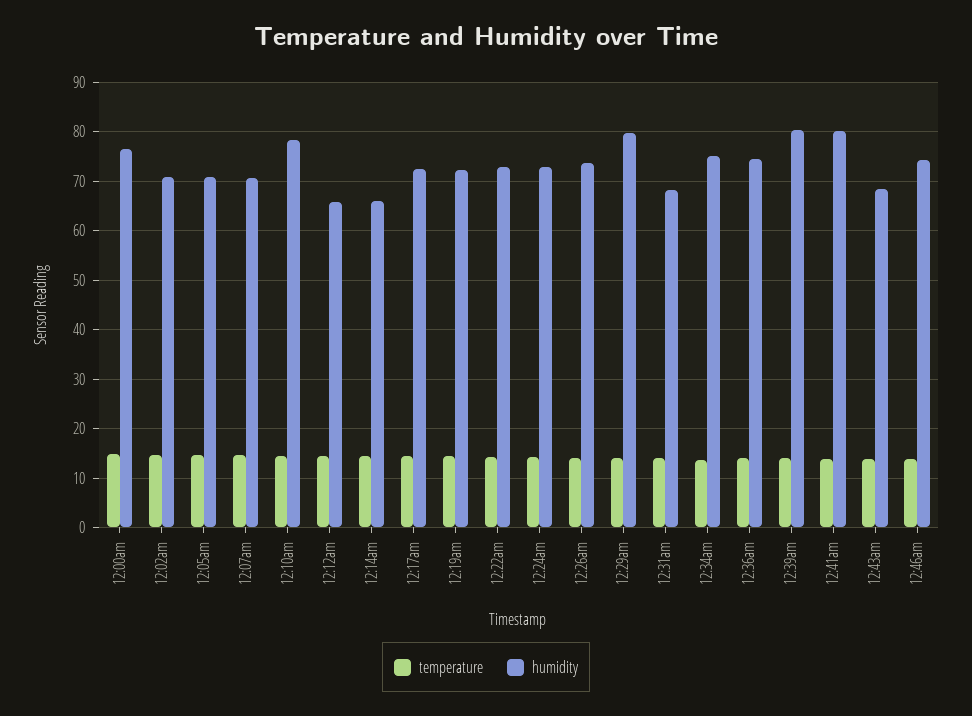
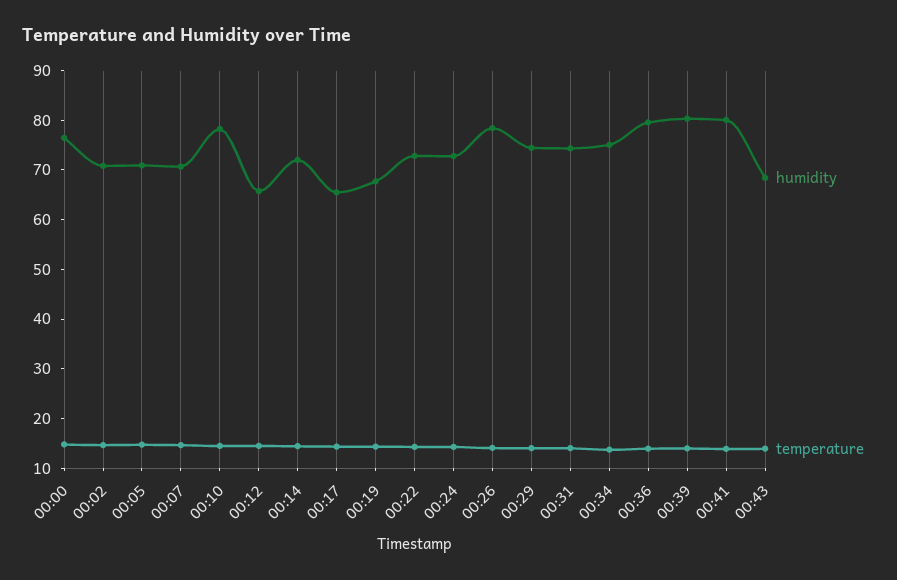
humidity, 12:14am: 66 -> 72
humidity, 12:17am: 72 -> 66
humidity, 12:19am: 72 -> 68
humidity, 12:26am: 74 -> 78
humidity, 12:29am: 80 -> 74
humidity, 12:31am: 68 -> 74
humidity, 12:36am: 74 -> 80
temperature, 12:46am: 14 -> none
humidity, 12:46am: 74 -> none

